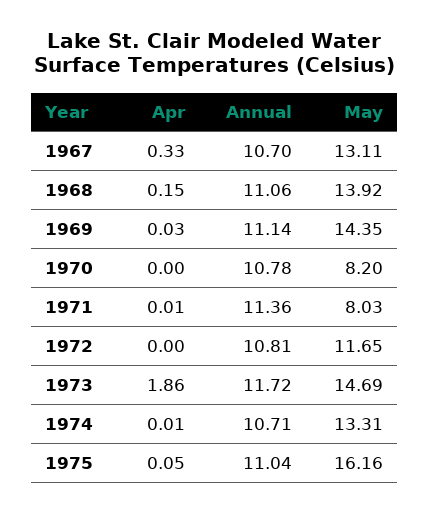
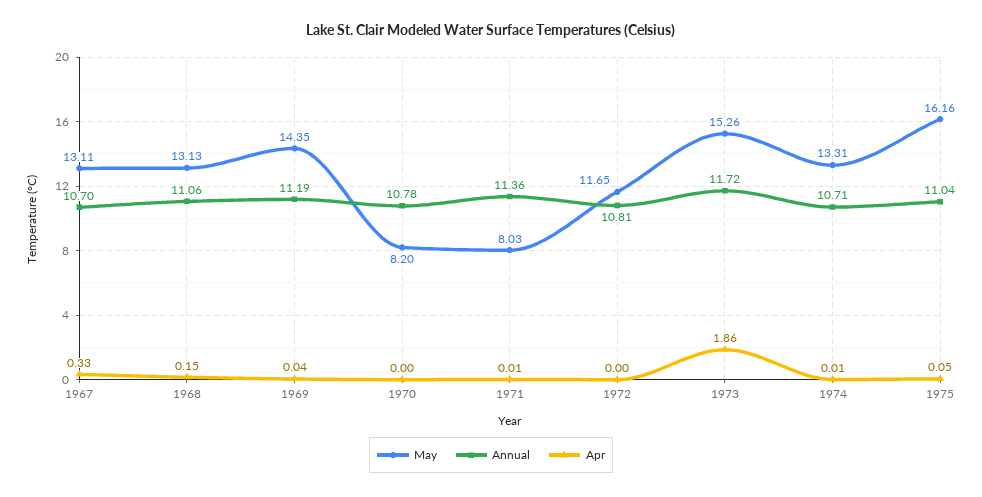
May, 1968: 13.92 -> 13.13
Apr, 1969: 0.03 -> 0.04
Annual, 1969: 11.14 -> 11.19
May, 1973: 14.69 -> 15.26

